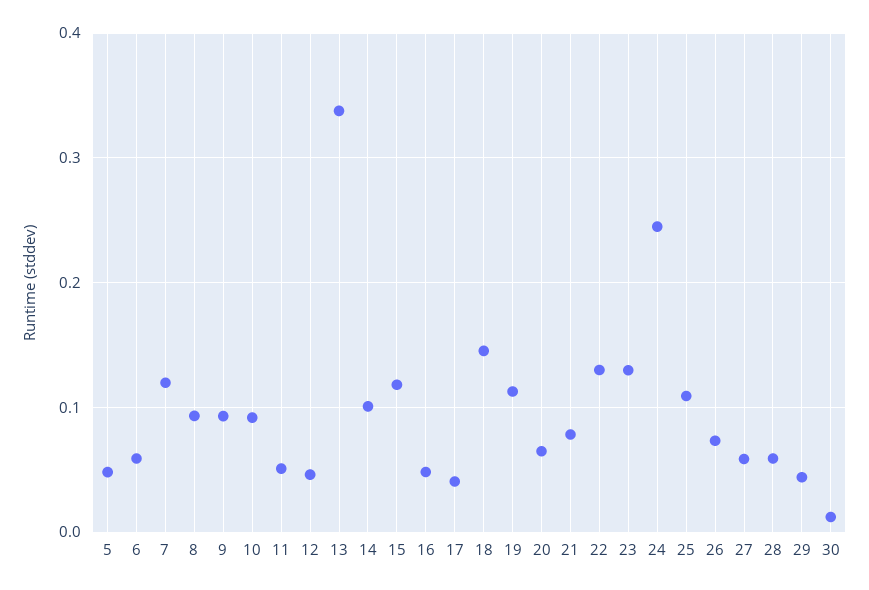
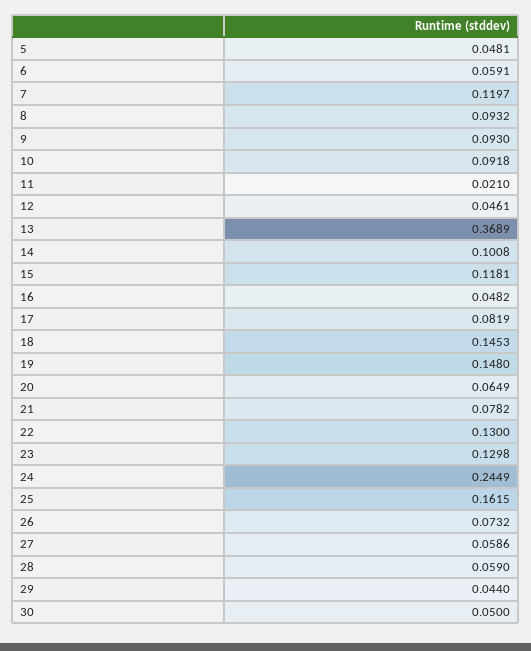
11: 0.05 -> 0.021
13: 0.34 -> 0.3689
17: 0.04 -> 0.0819
19: 0.11 -> 0.148
25: 0.11 -> 0.1615
30: 0.01 -> 0.05

